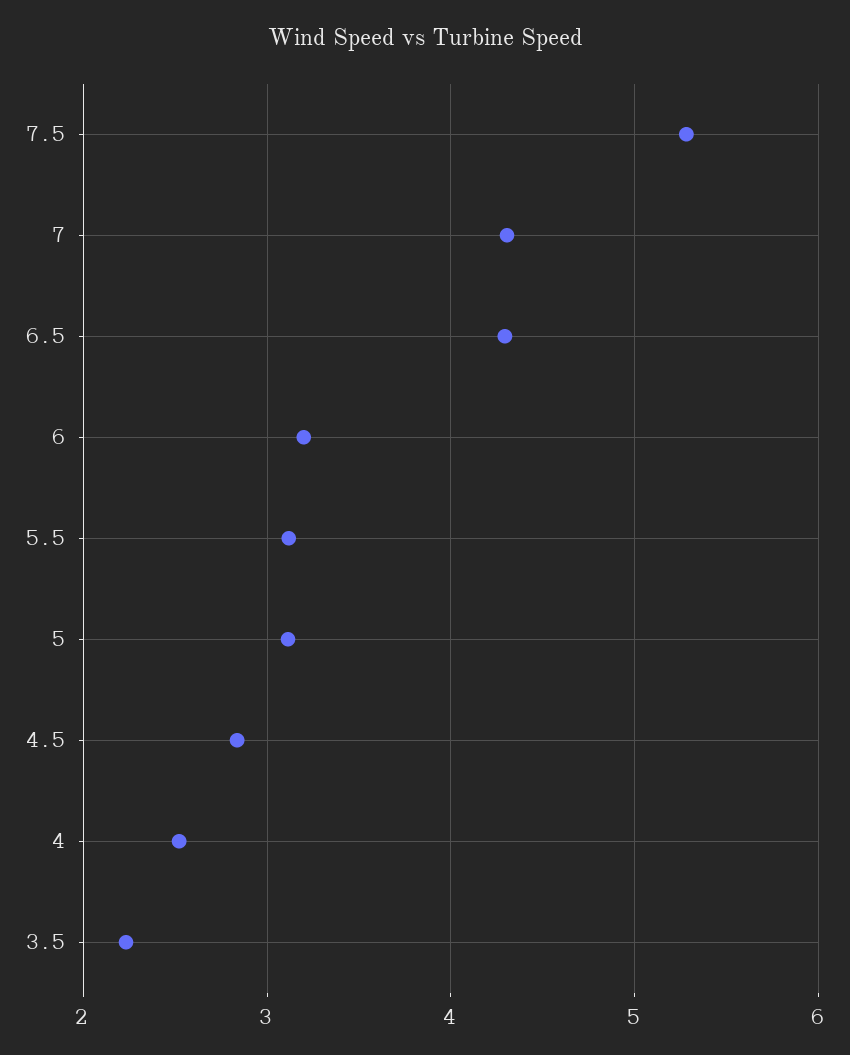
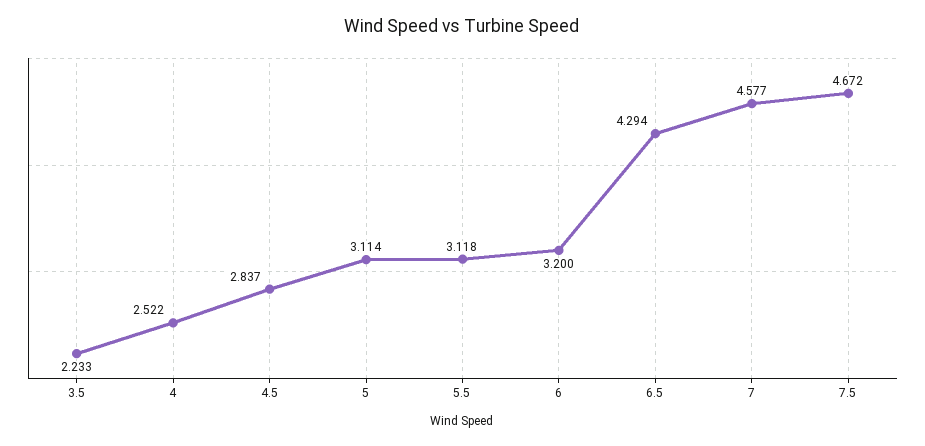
7.5: 5.3 -> 4.672
7: 4.3 -> 4.577

